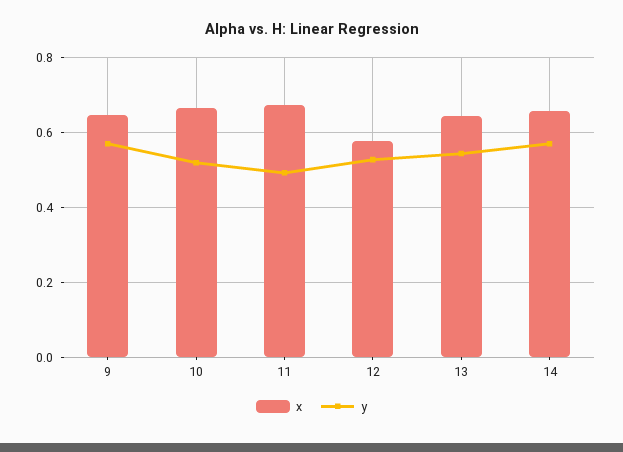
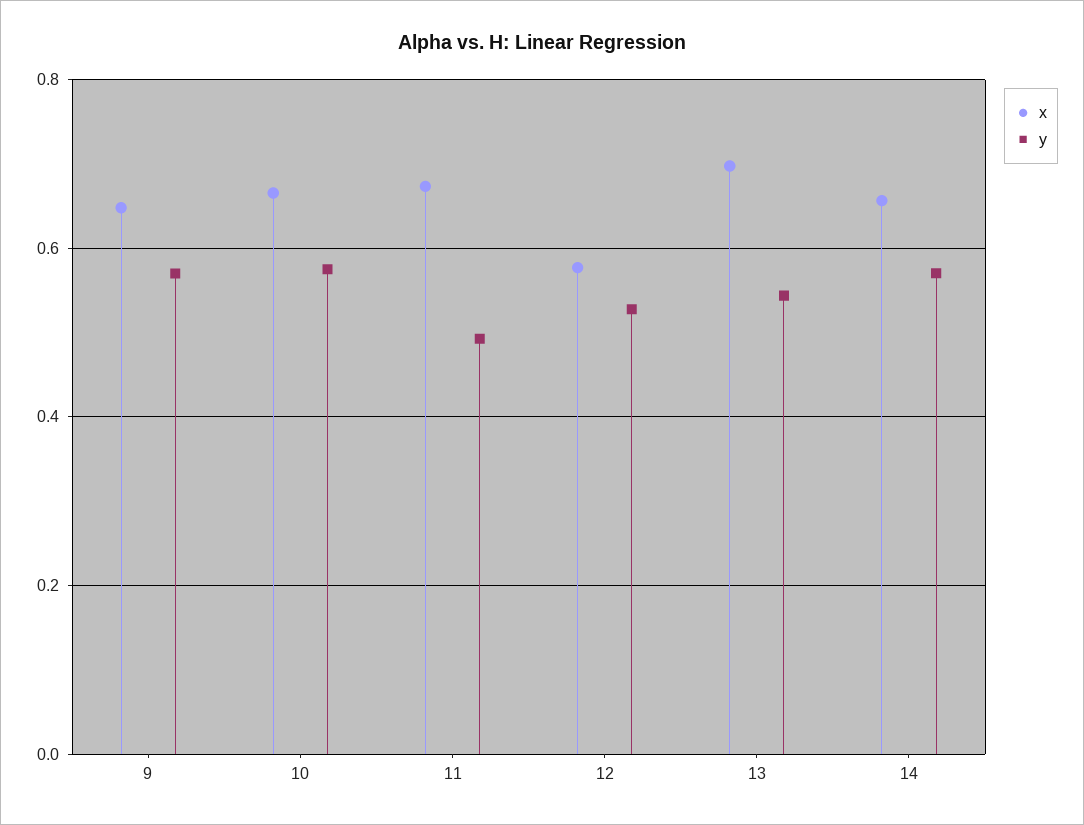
y, 10: 0.52 -> 0.58
x, 13: 0.64 -> 0.7

